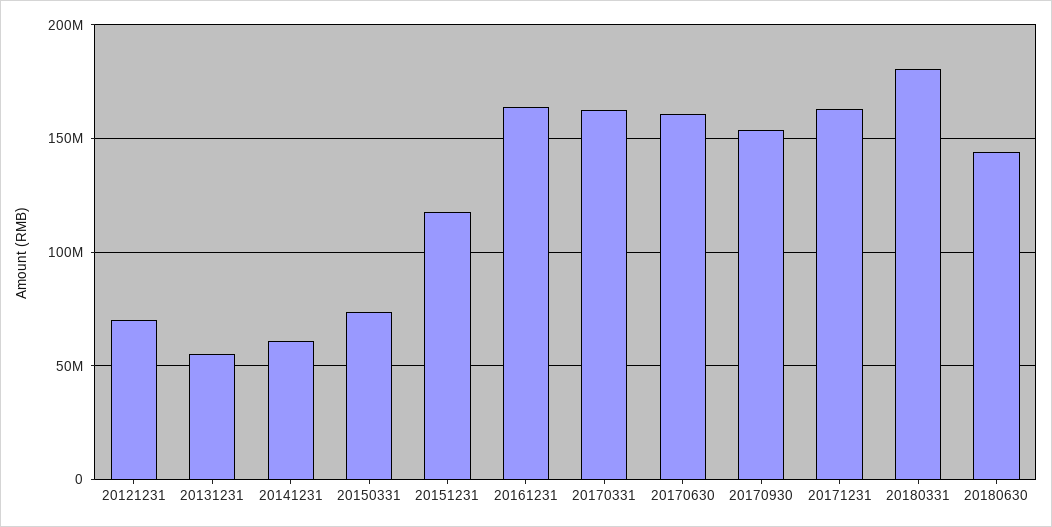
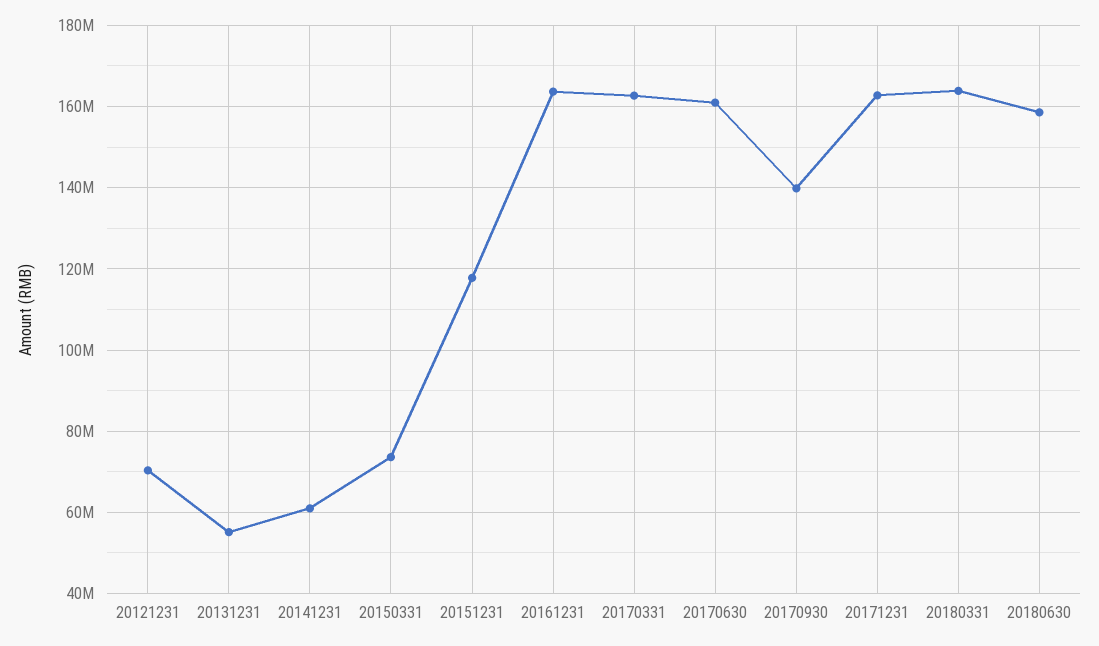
20170930: 155000000 -> 140000000
20180331: 180000000 -> 164000000
20180630: 145000000 -> 158000000

